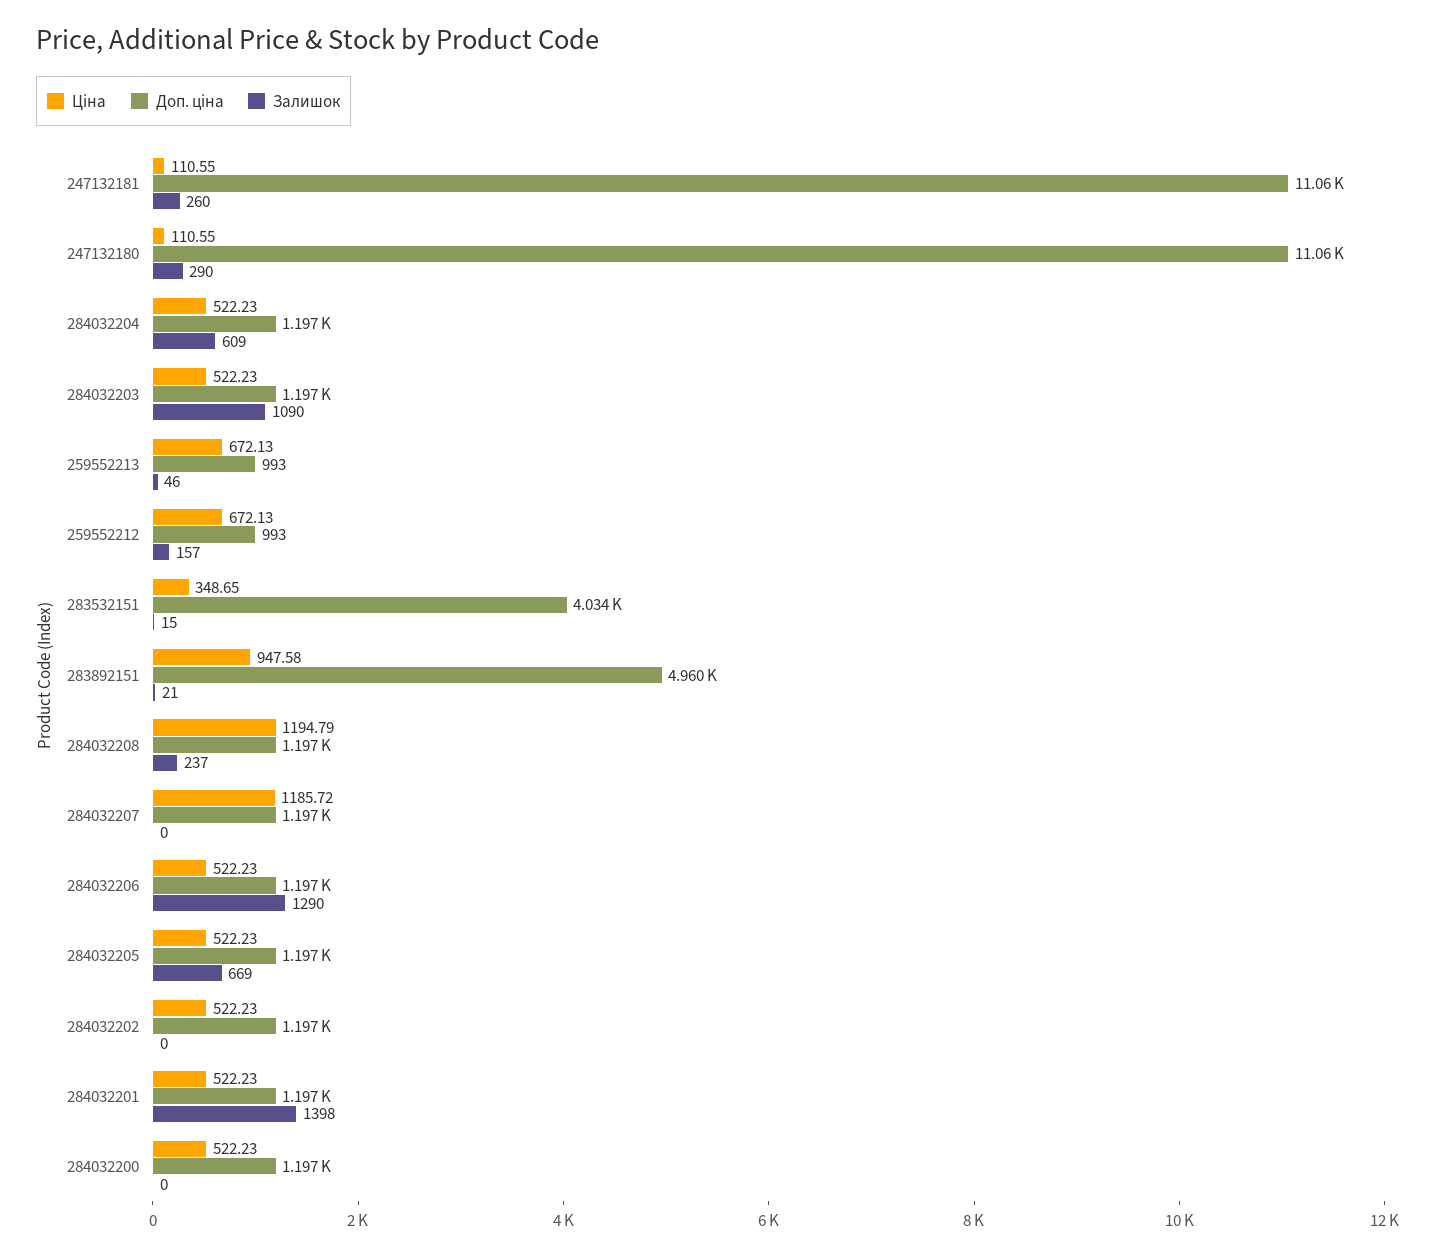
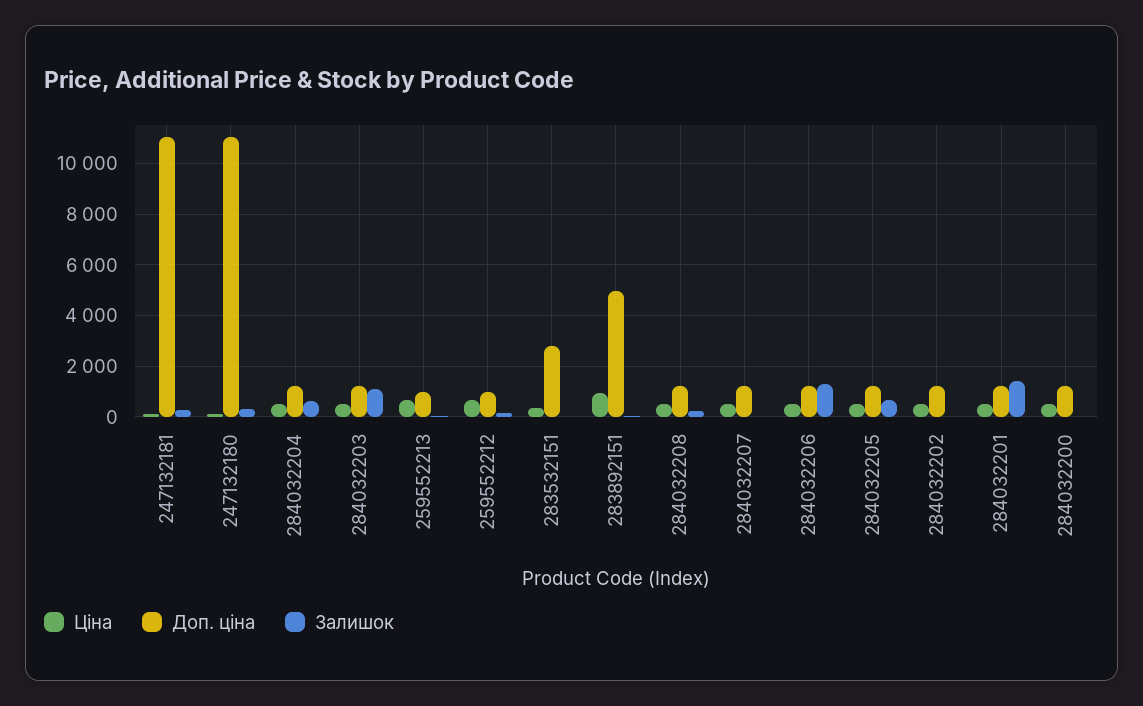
Доп. ціна, 283532151: 4034 -> 2750
Ціна, 284032208: 1194.79 -> 500
Ціна, 284032207: 1185.72 -> 500

